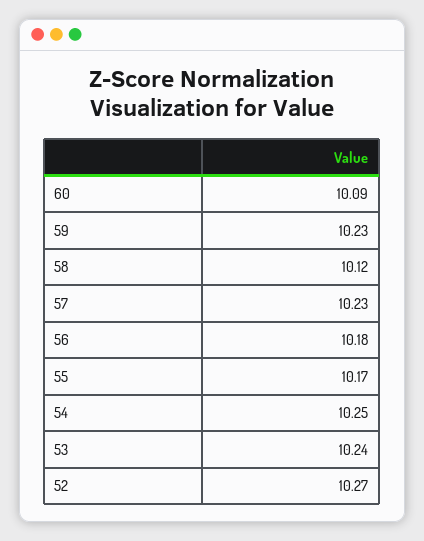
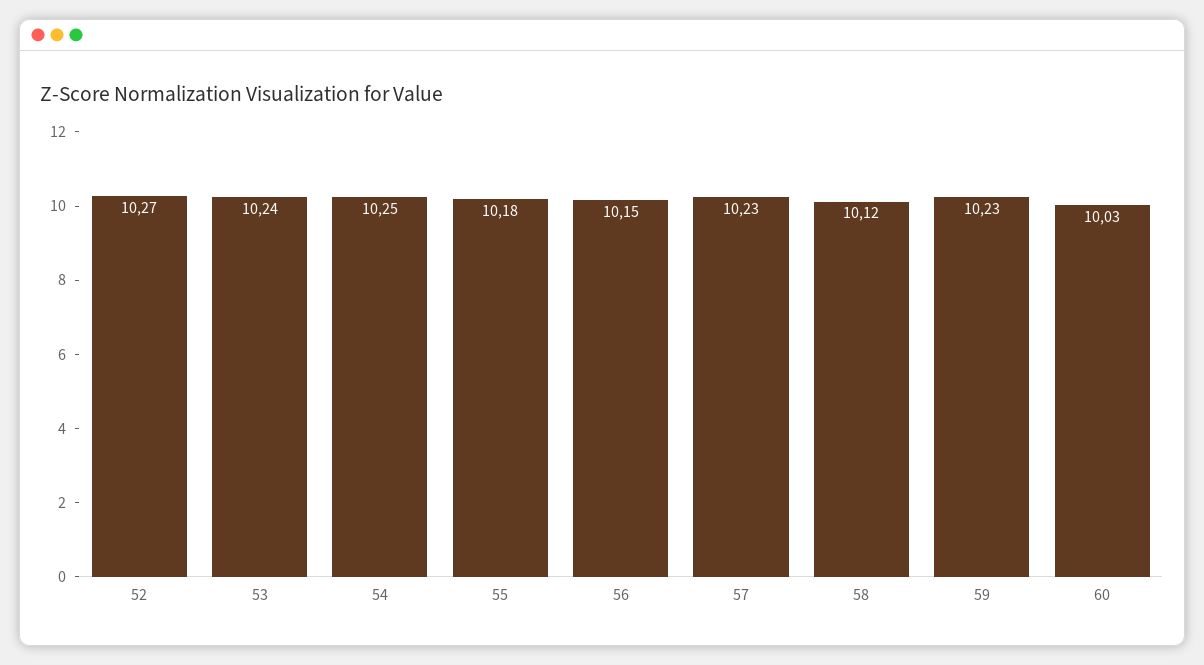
60: 10.09 -> 10.03
56: 10.18 -> 10.15
55: 10.17 -> 10.18

